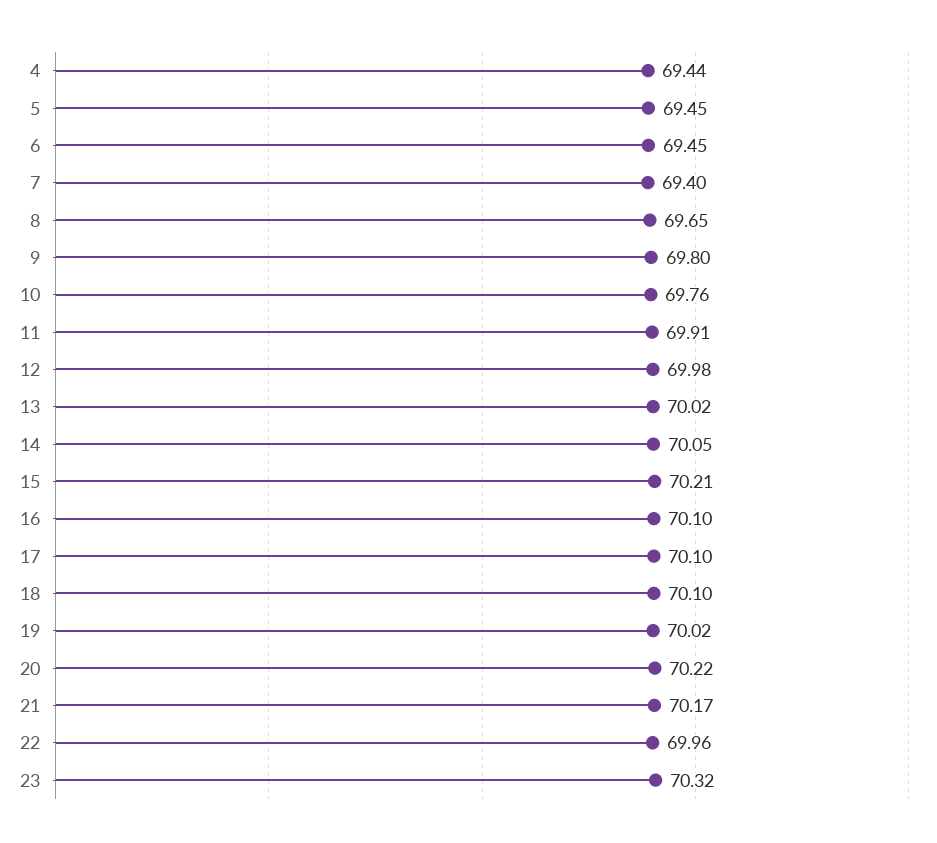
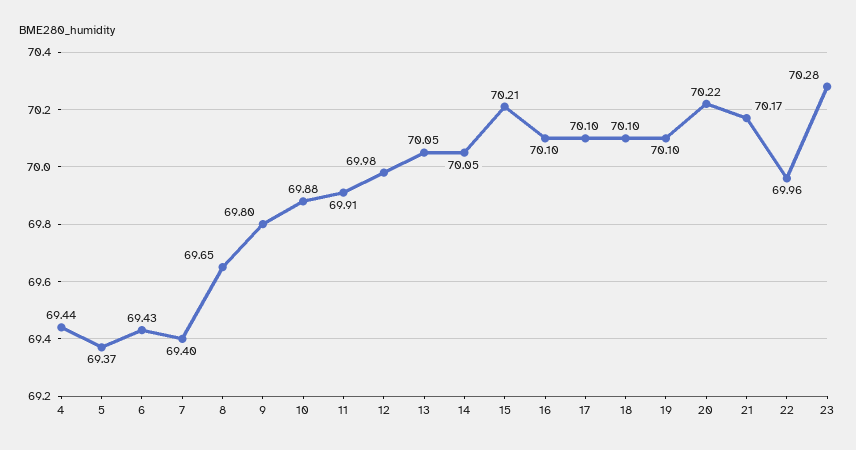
5: 69.45 -> 69.37
6: 69.45 -> 69.43
10: 69.76 -> 69.88
13: 70.02 -> 70.05
19: 70.02 -> 70.1
23: 70.32 -> 70.28

